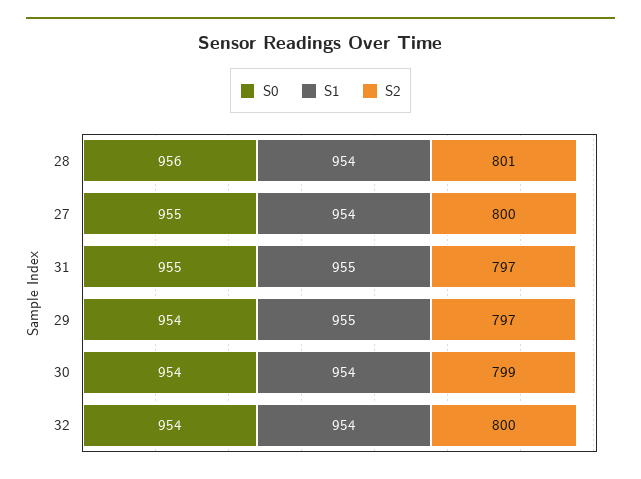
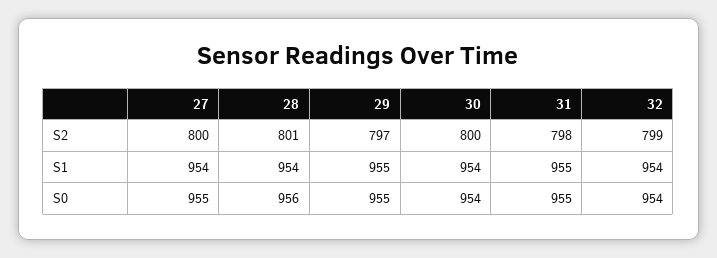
S2, 31: 797 -> 798
S0, 29: 954 -> 955
S2, 30: 799 -> 800
S2, 32: 800 -> 799

